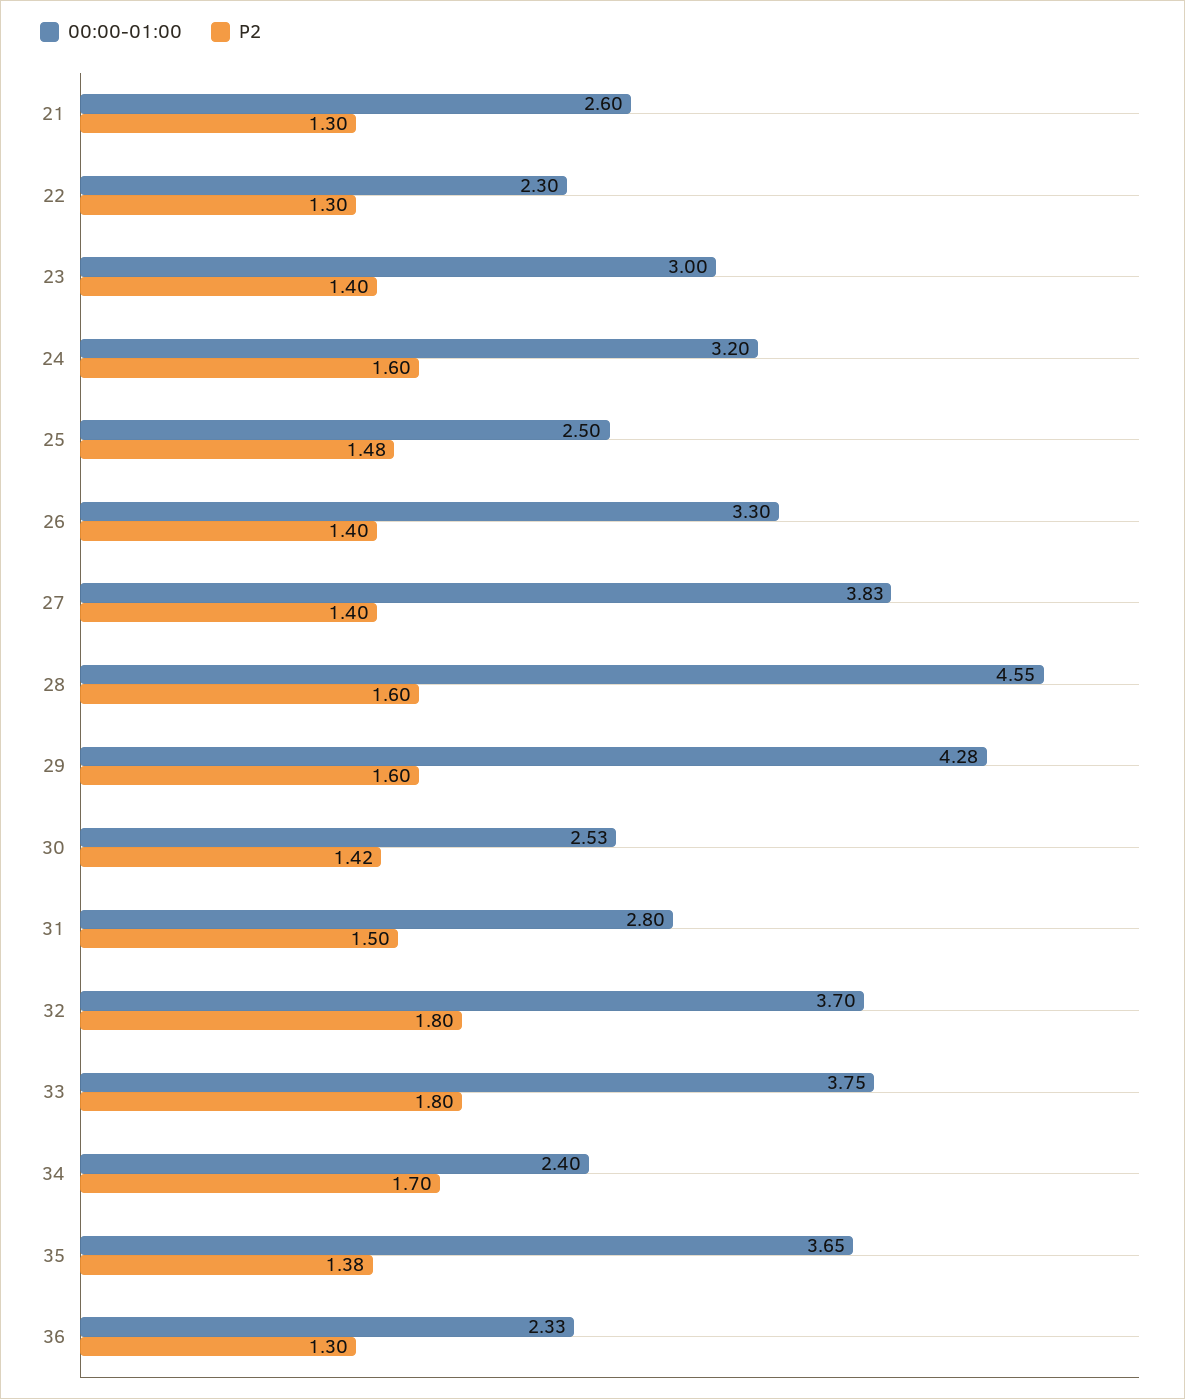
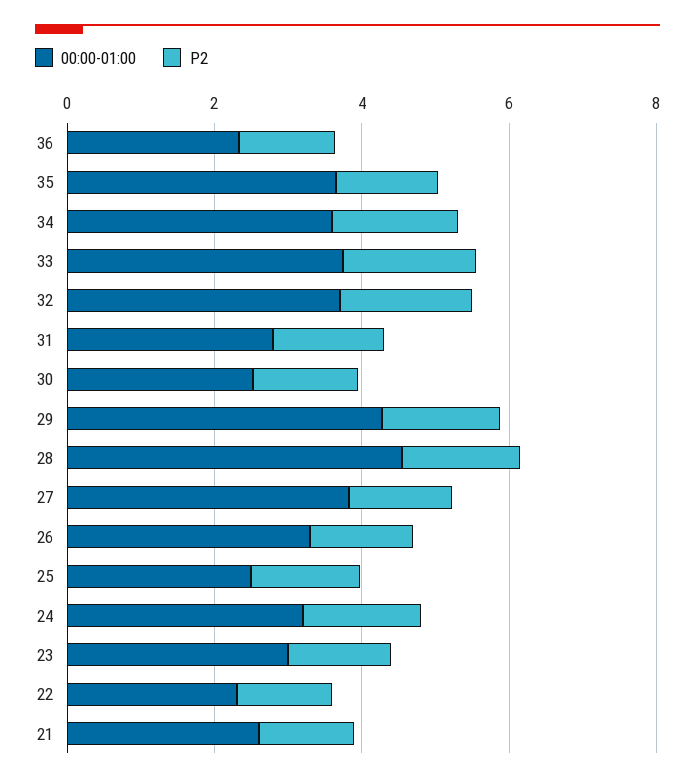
00:00-01:00, 34: 2.4 -> 3.5

